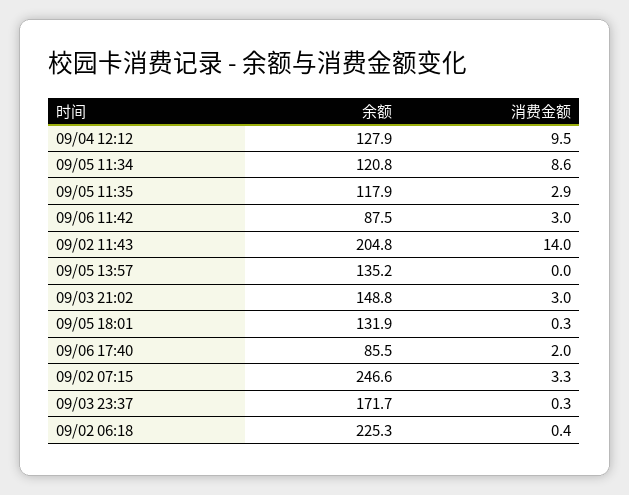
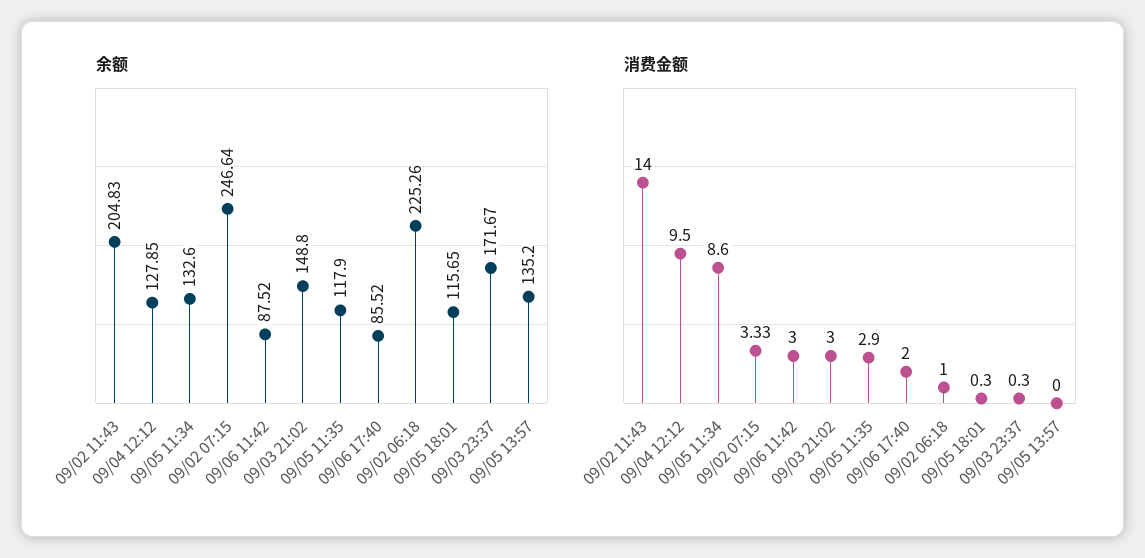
余额, 09/05 11:34: 120.8 -> 132.6
余额, 09/05 18:01: 131.9 -> 115.65
消费金额, 09/02 06:18: 0.4 -> 1

